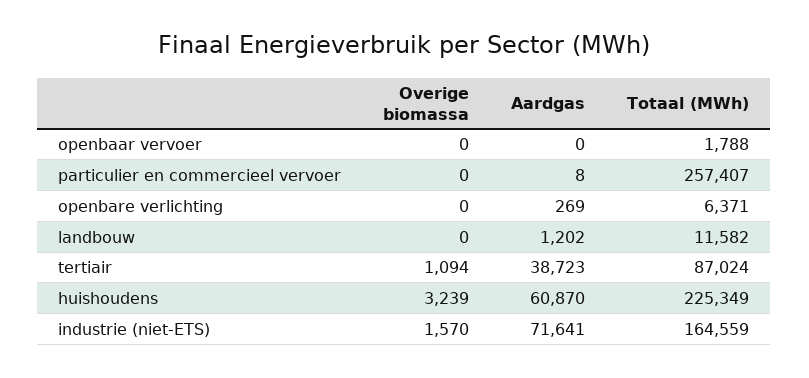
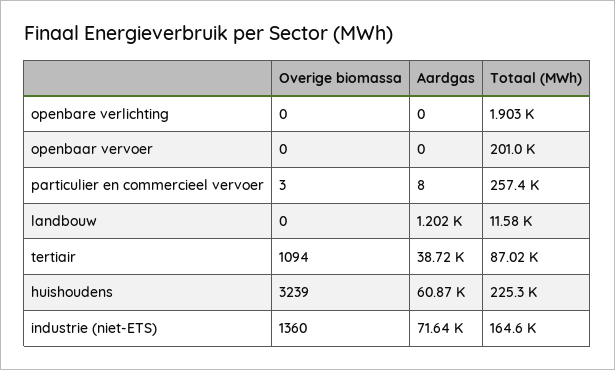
Totaal (MWh), openbaar vervoer: 1788 -> 201000
Overige biomassa, particulier en commercieel vervoer: 0 -> 3
Aardgas, openbare verlichting: 269 -> 0
Totaal (MWh), openbare verlichting: 6371 -> 1903
Overige biomassa, industrie (niet-ETS): 1570 -> 1360

